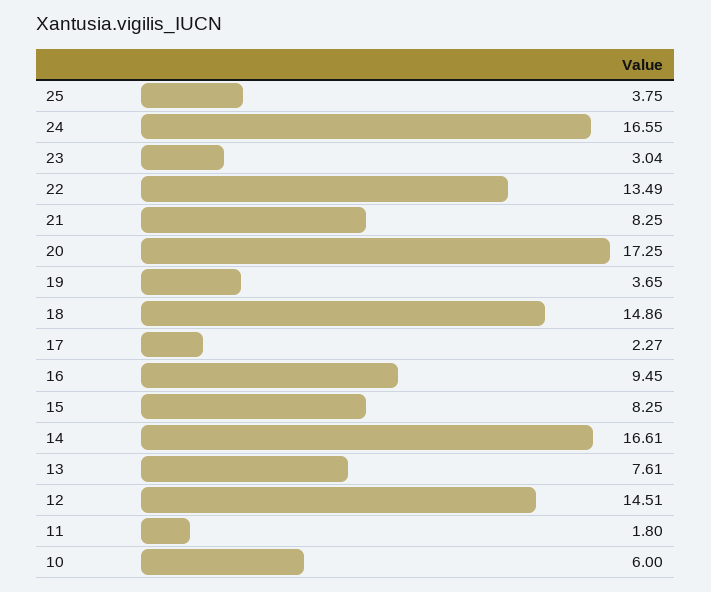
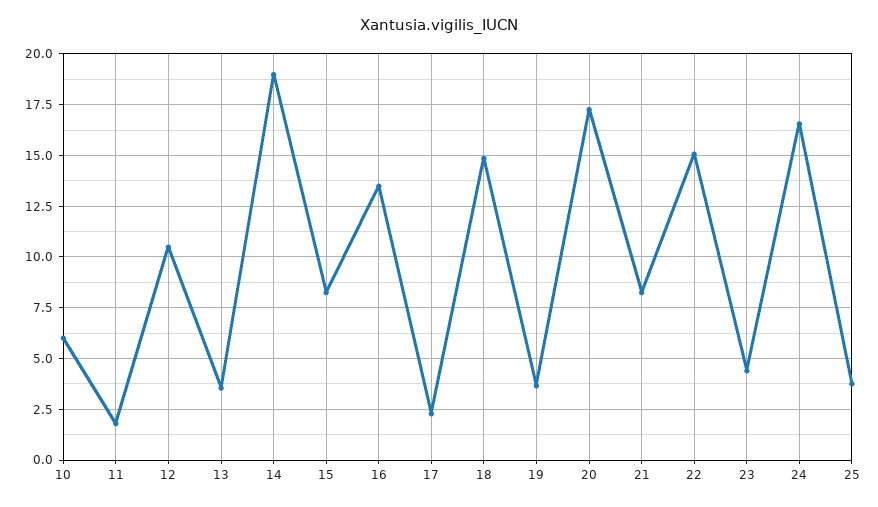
23: 3.04 -> 4.5
22: 13.49 -> 15
16: 9.45 -> 13.5
14: 16.61 -> 19
13: 7.61 -> 3.5
12: 14.51 -> 10.5

